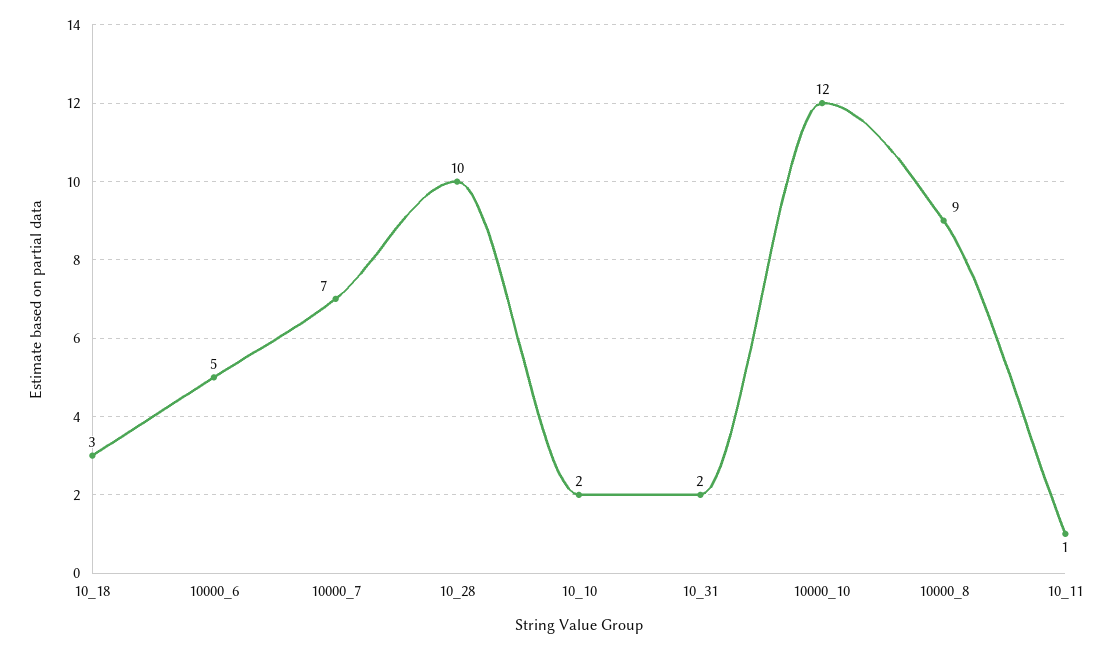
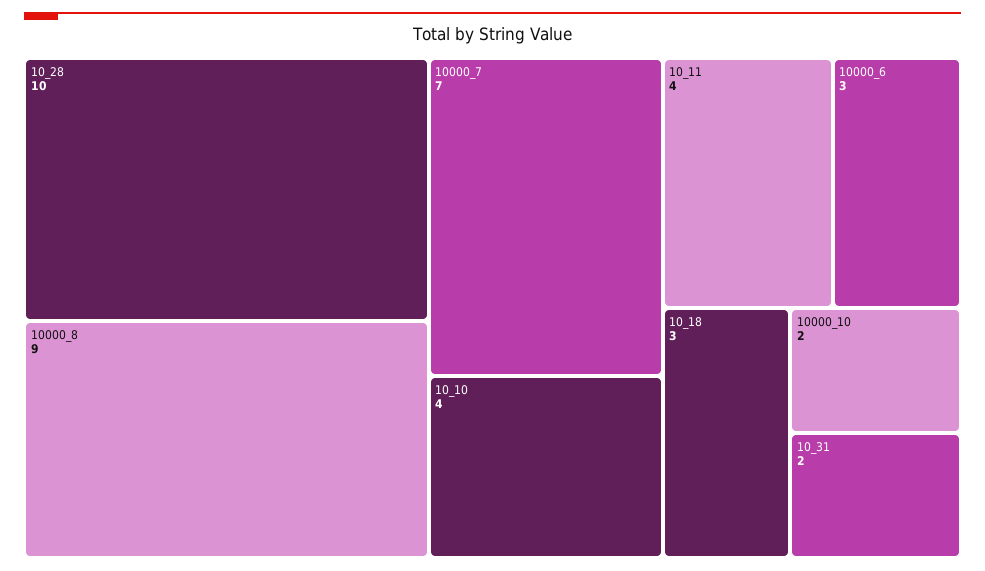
10000_6: 5 -> 3
10_10: 2 -> 4
10000_10: 12 -> 2
10_11: 1 -> 4

